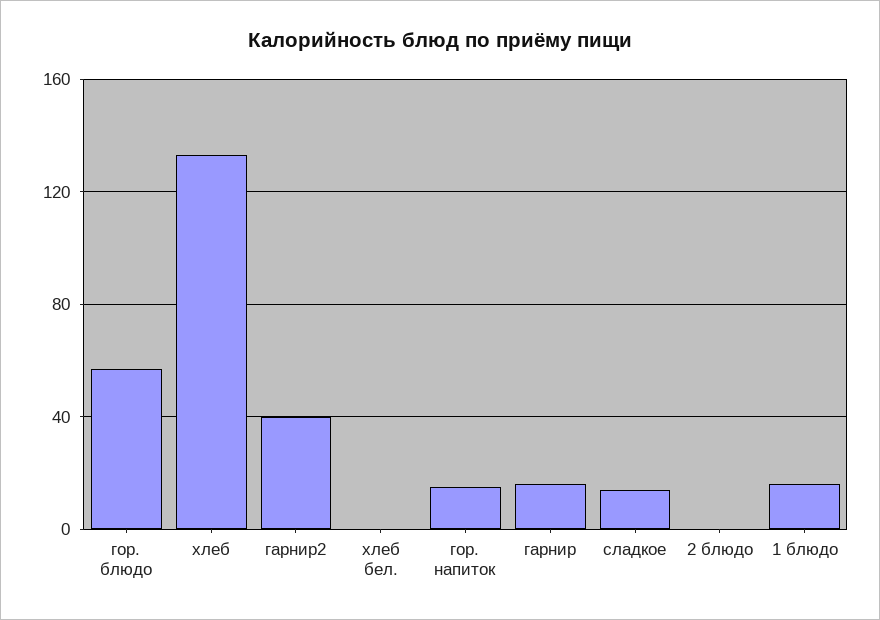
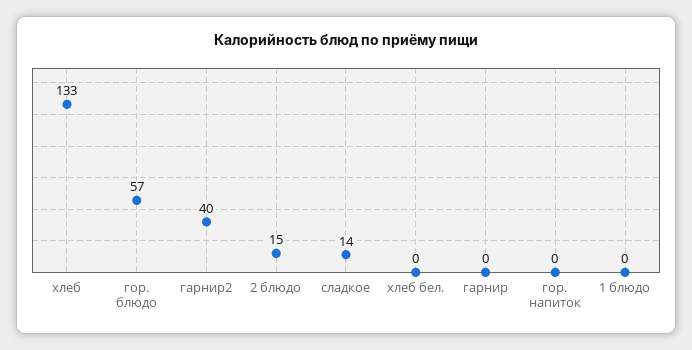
гор. напиток: 15 -> 0
гарнир: 15 -> 0
2 блюдо: 0 -> 15
1 блюдо: 15 -> 0

